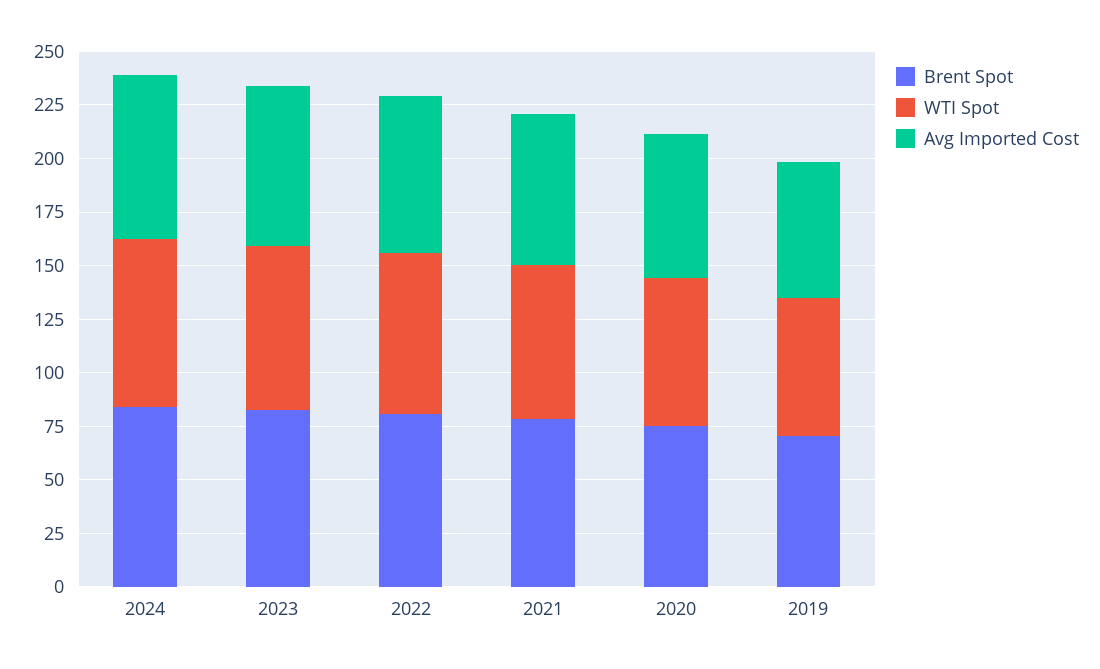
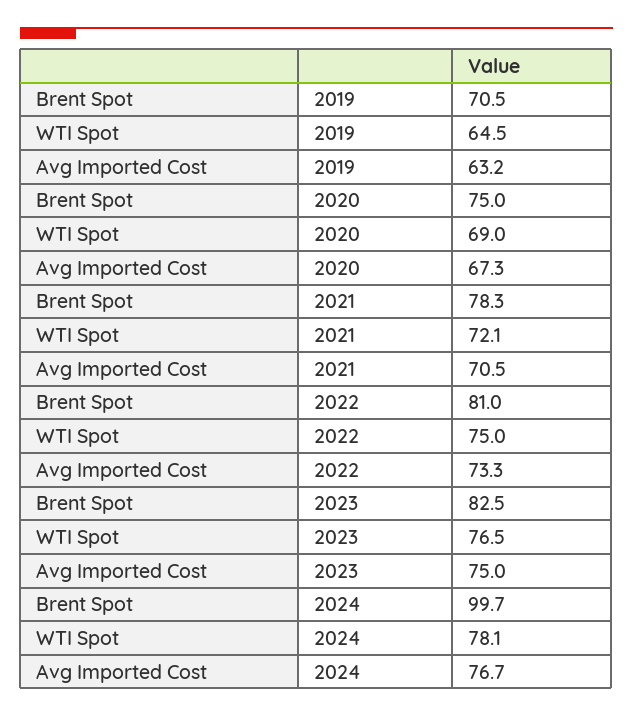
Brent Spot, 2024: 85 -> 99.7

